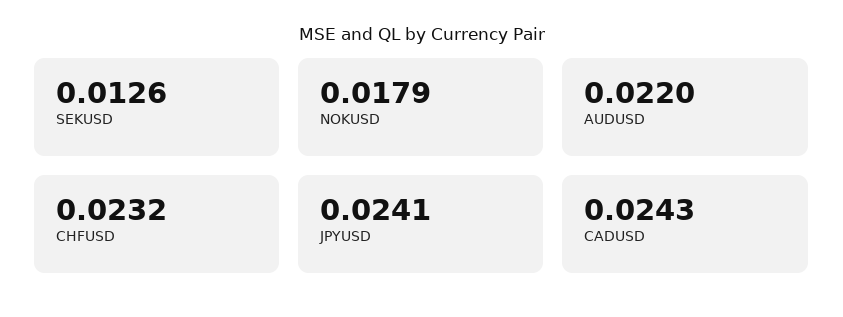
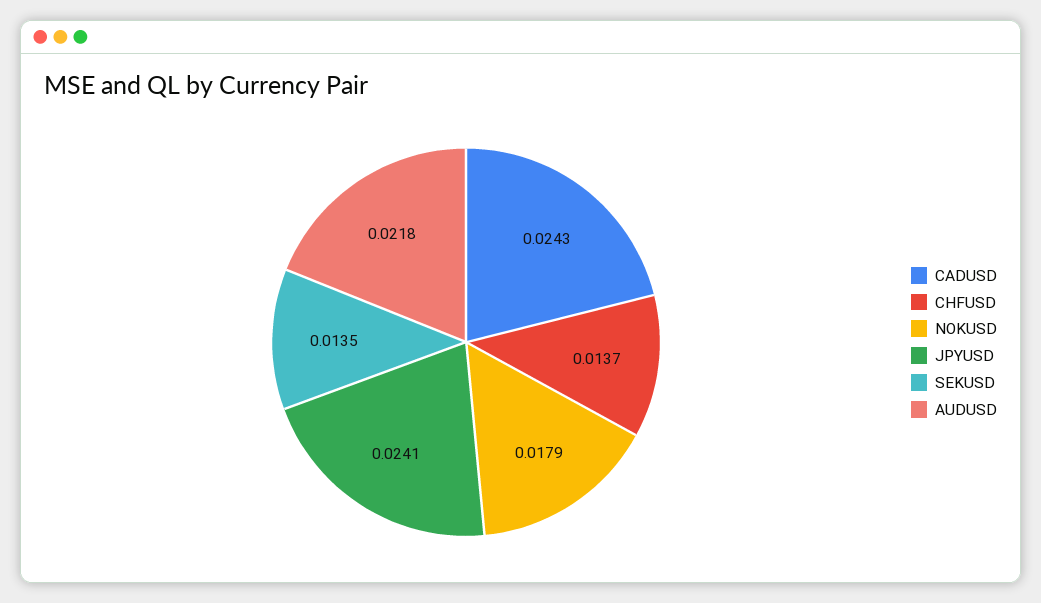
SEKUSD: 0.0126 -> 0.0135
AUDUSD: 0.022 -> 0.0218
CHFUSD: 0.0232 -> 0.0137

